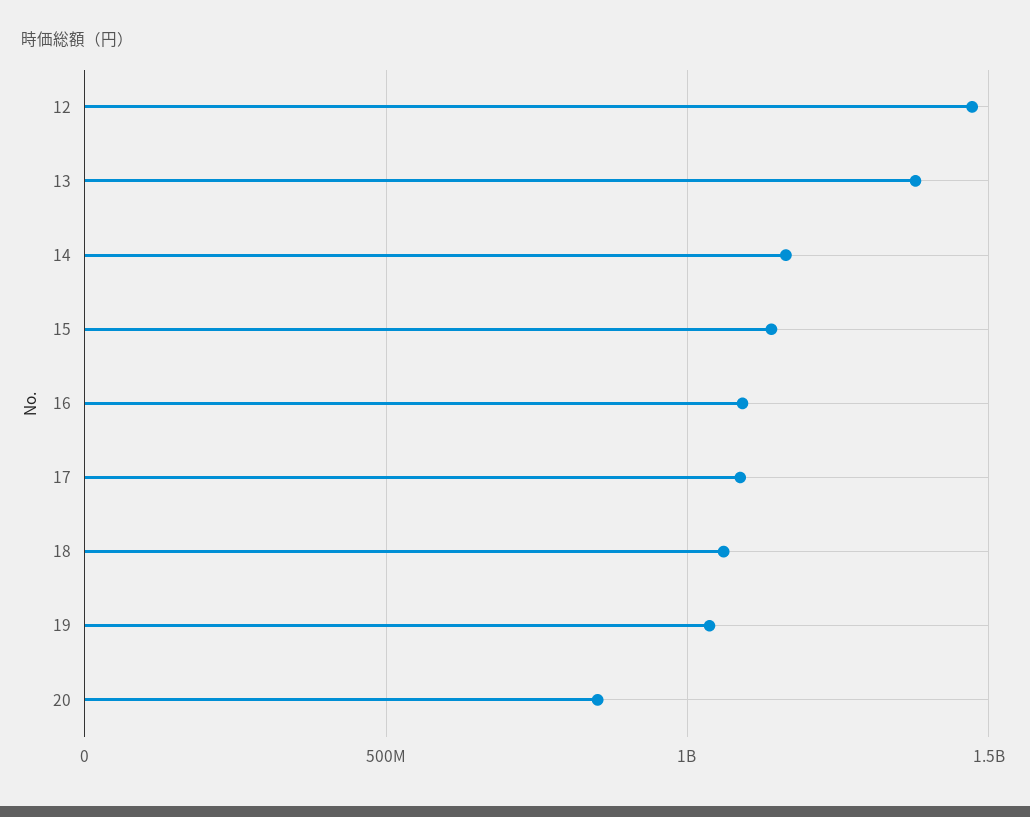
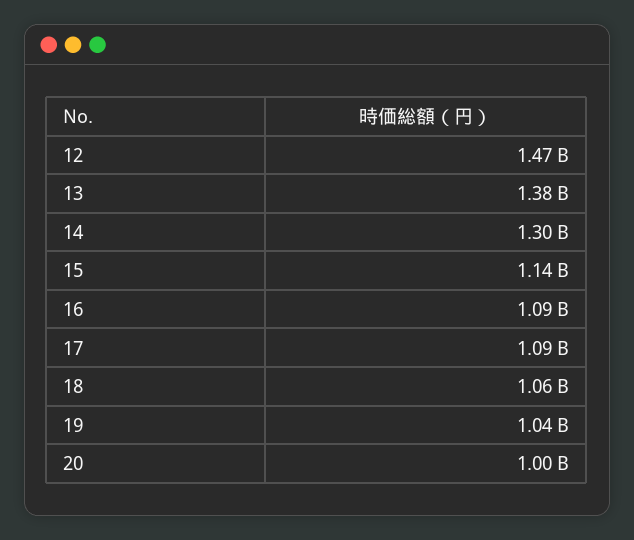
14: 1150000000 -> 1300000000
20: 850000000 -> 1000000000

